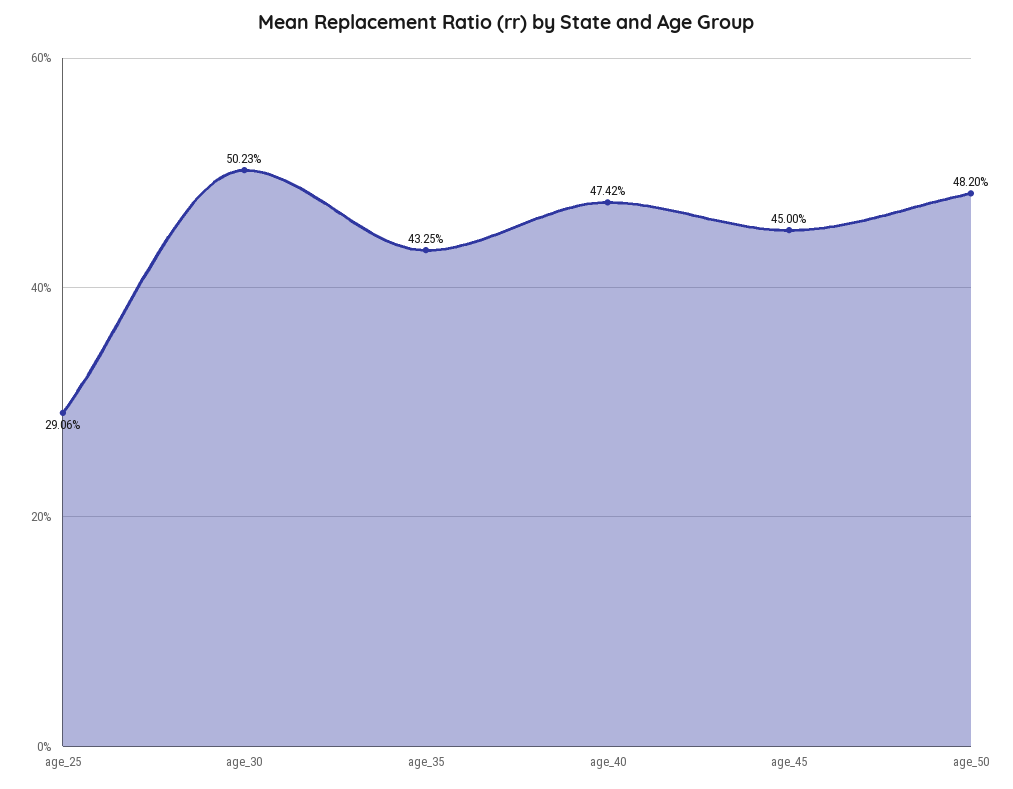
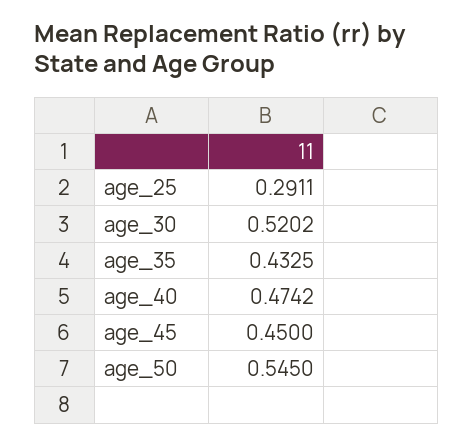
age_25: 0.2906 -> 0.2911
age_30: 0.5023 -> 0.5202
age_50: 0.482 -> 0.545

